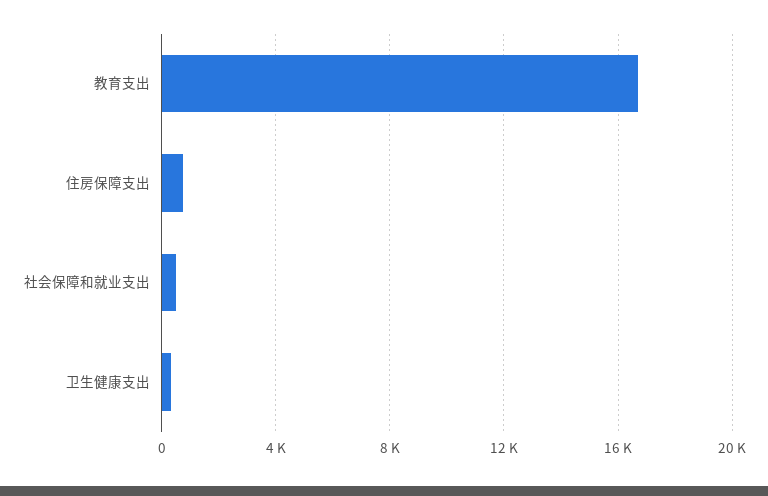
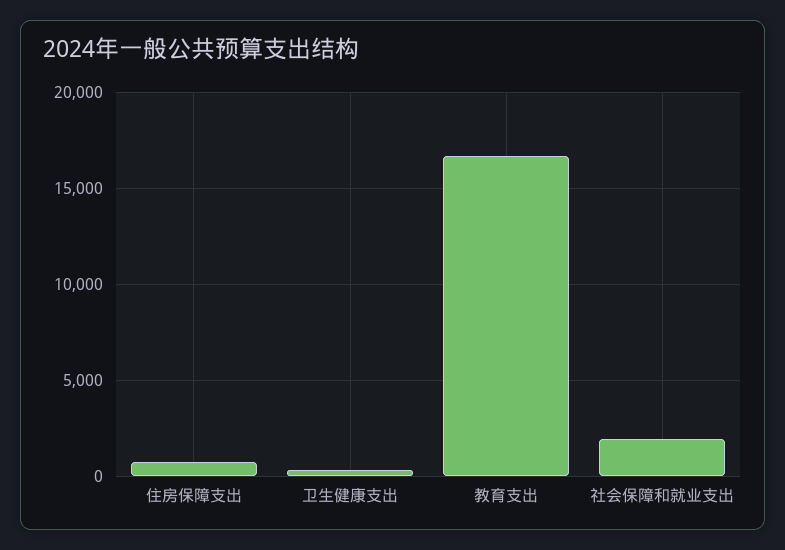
社会保障和就业支出: 500 -> 2000

